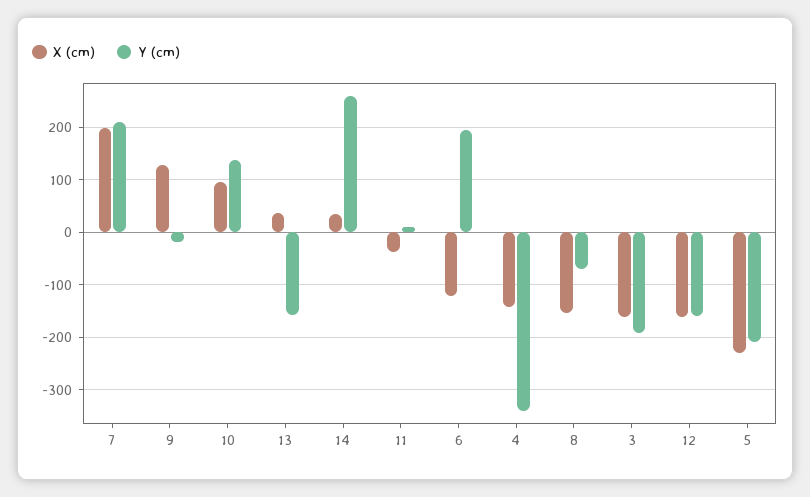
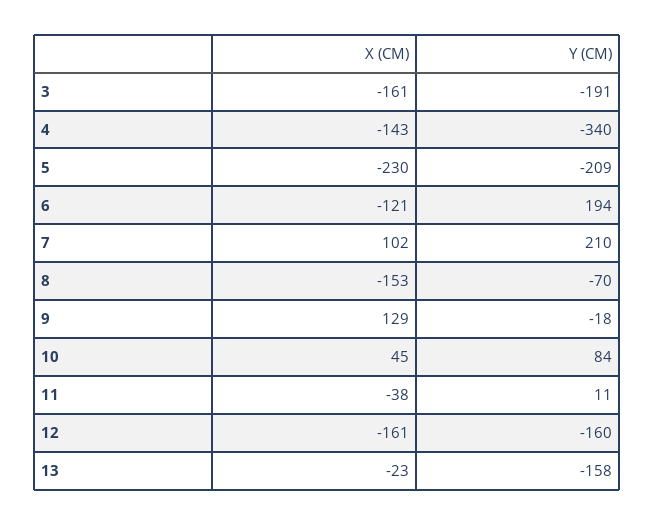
X (cm), 7: 200 -> 102
X (cm), 10: 100 -> 45
Y (cm), 10: 140 -> 84
X (cm), 13: 40 -> -23
X (cm), 14: 40 -> none
Y (cm), 14: 260 -> none

